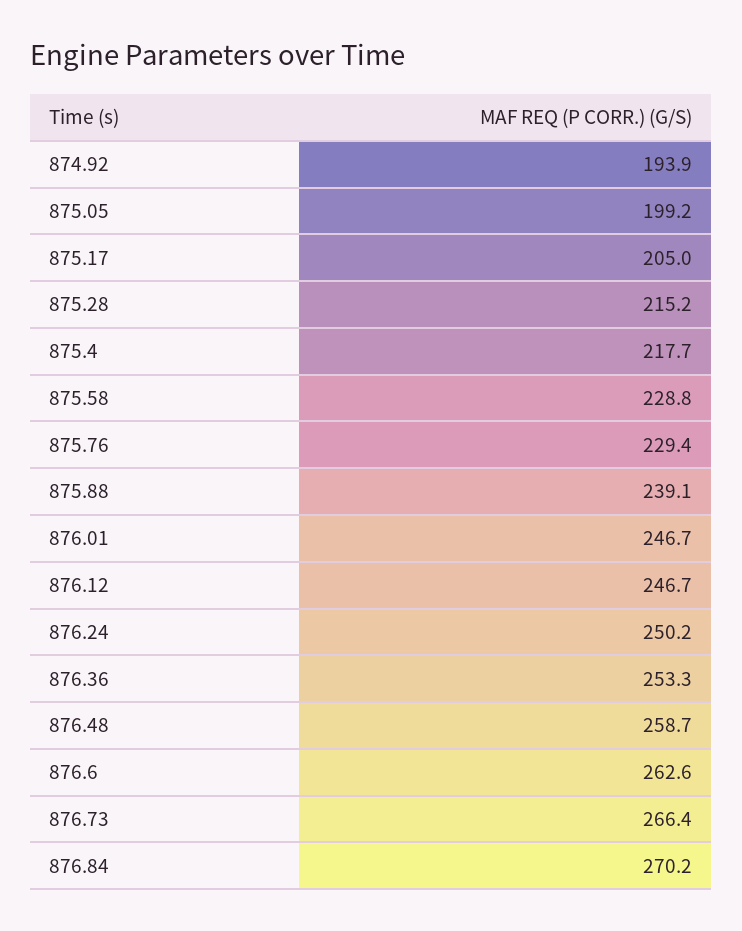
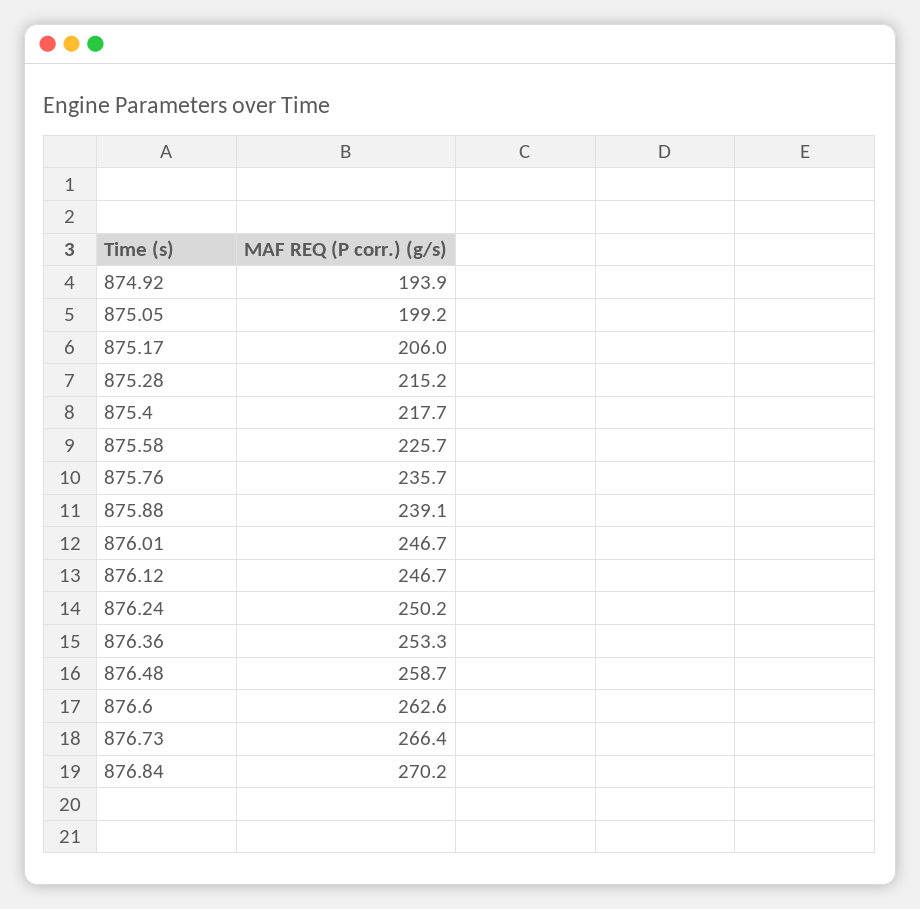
875.17: 205 -> 206
875.58: 228.8 -> 225.7
875.76: 229.4 -> 235.7

